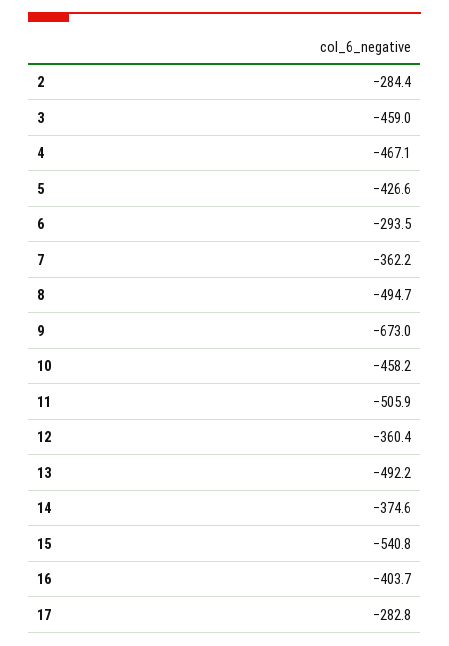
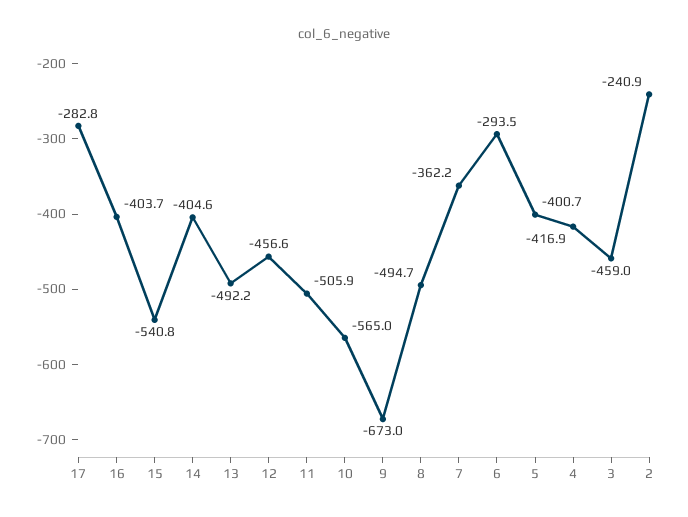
2: -284.4 -> -240.9
4: -467.1 -> -416.9
5: -426.6 -> -400.7
10: -458.2 -> -565
12: -360.4 -> -456.6
14: -374.6 -> -404.6

